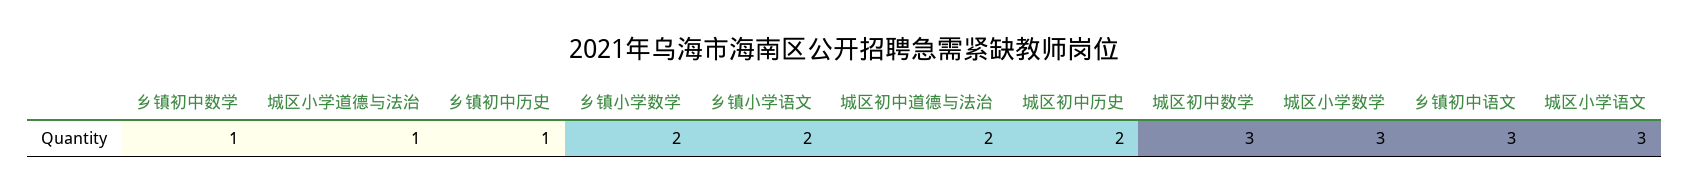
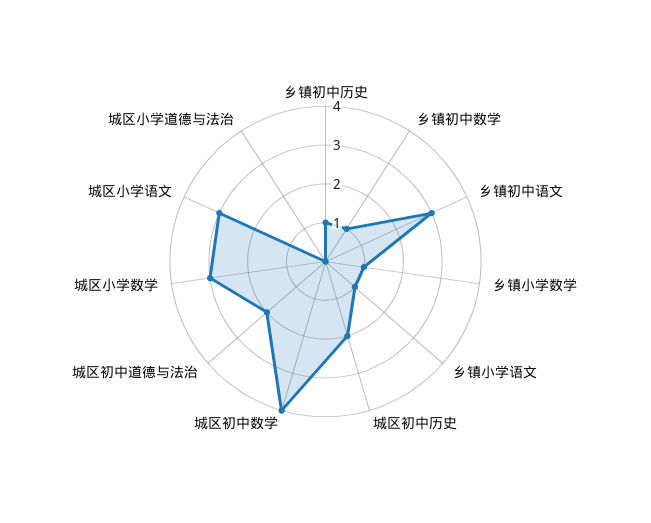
城区小学道德与法治: 1 -> 0
乡镇小学数学: 2 -> 1
乡镇小学语文: 2 -> 1
城区初中数学: 3 -> 4

